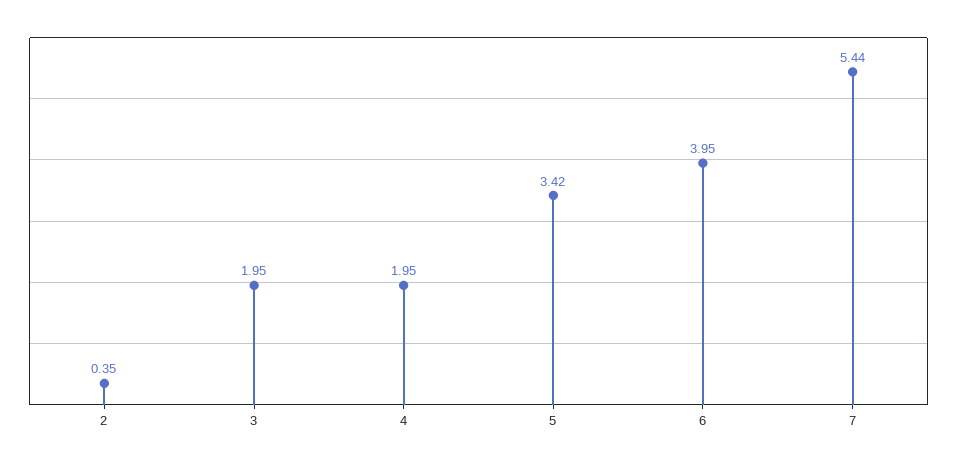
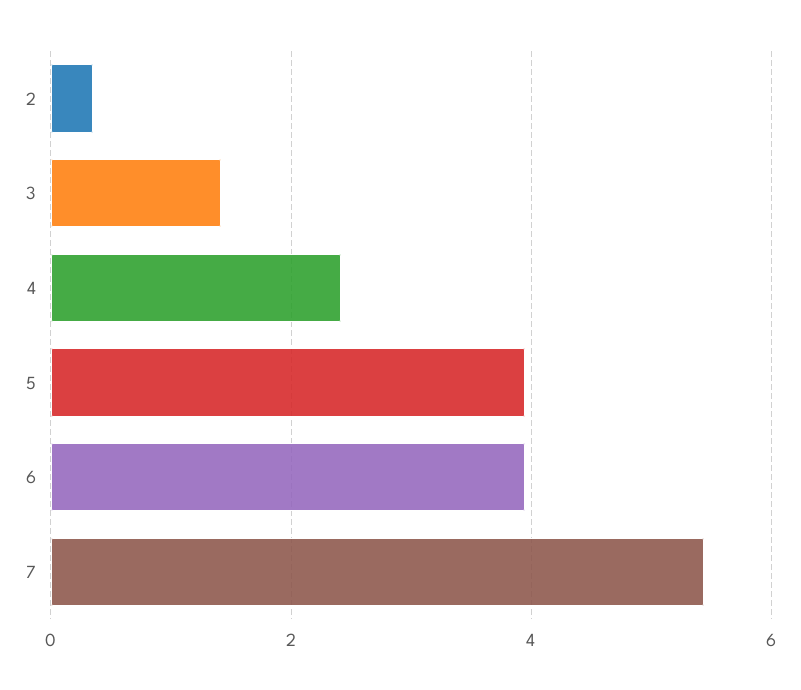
3: 1.95 -> 1.4
4: 1.95 -> 2.4
5: 3.42 -> 4

